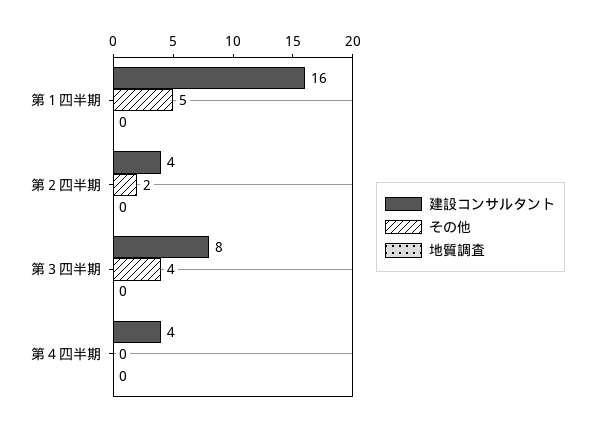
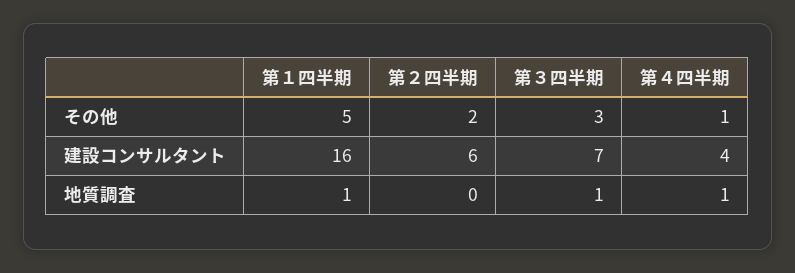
地質調査, 第１四半期: 0 -> 1
建設コンサルタント, 第２四半期: 4 -> 6
建設コンサルタント, 第３四半期: 8 -> 7
その他, 第３四半期: 4 -> 3
地質調査, 第３四半期: 0 -> 1
その他, 第４四半期: 0 -> 1
地質調査, 第４四半期: 0 -> 1

